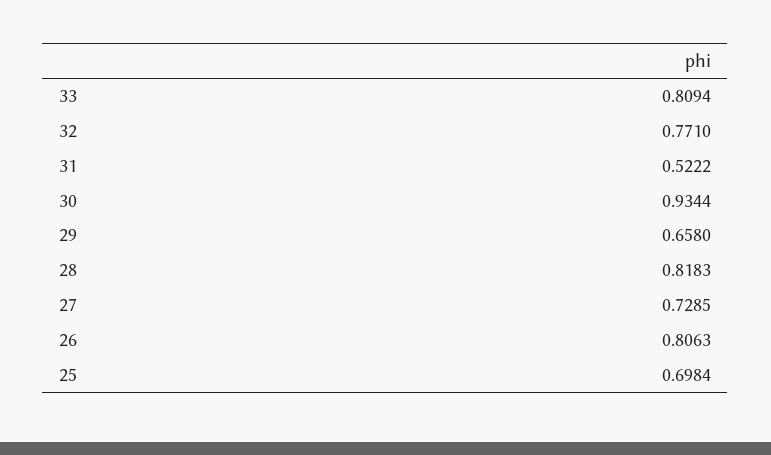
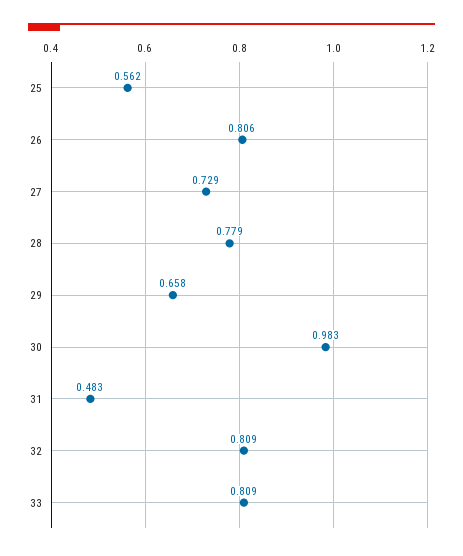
32: 0.771 -> 0.809
31: 0.5222 -> 0.483
30: 0.9344 -> 0.983
28: 0.8183 -> 0.779
25: 0.6984 -> 0.562

